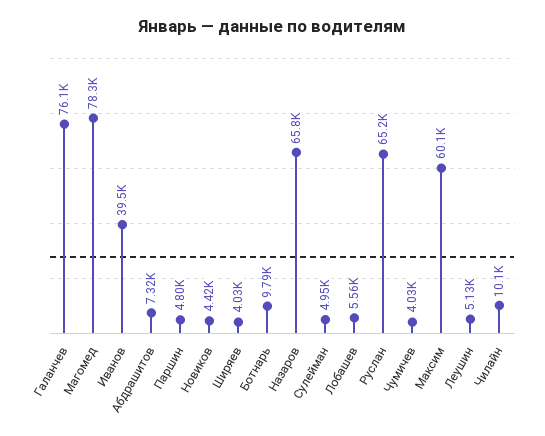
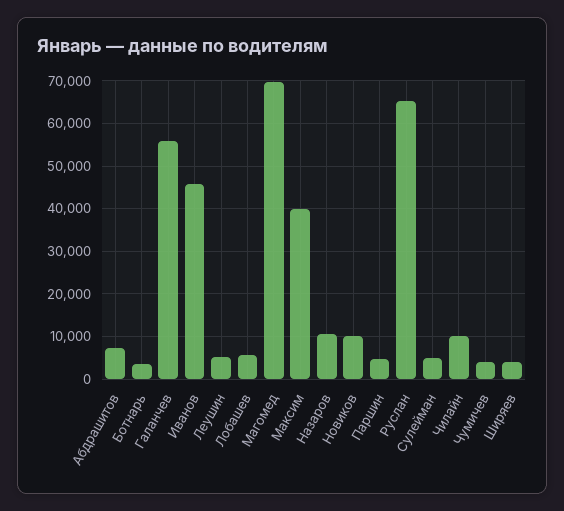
Галанчев: 76100 -> 56000
Магомед: 78300 -> 70000
Иванов: 39500 -> 46000
Новиков: 4420 -> 10000
Ботнарь: 9790 -> 4000
Назаров: 65800 -> 10000
Максим: 60100 -> 40000

